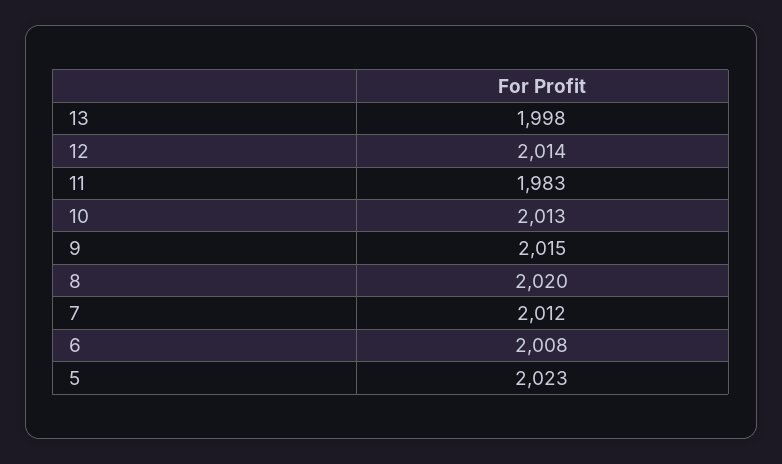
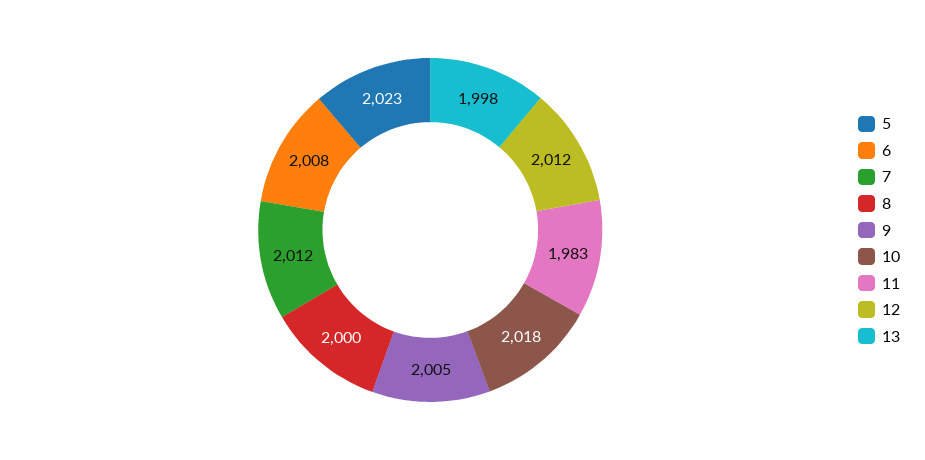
12: 2014 -> 2012
10: 2013 -> 2018
9: 2015 -> 2005
8: 2020 -> 2000

